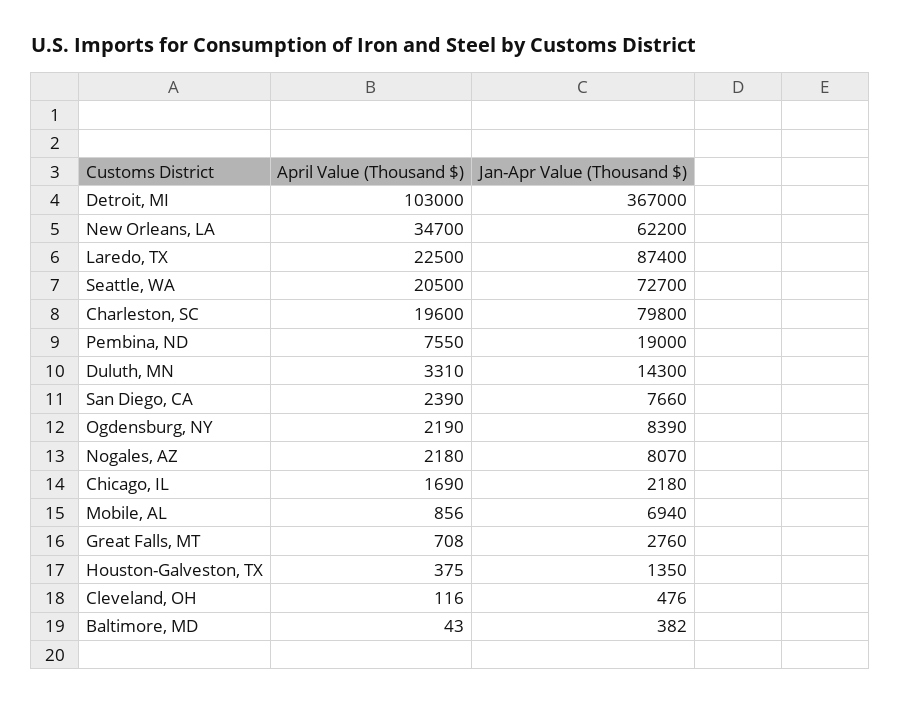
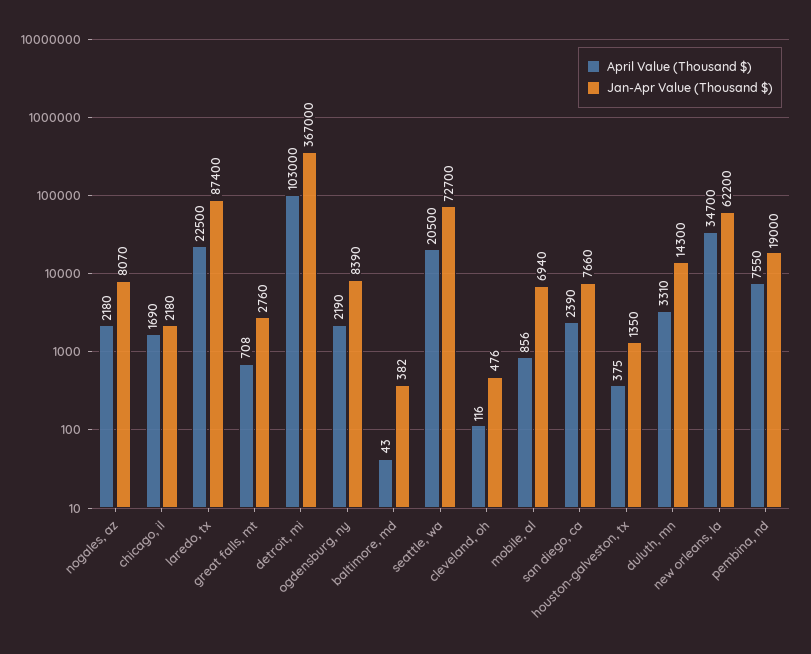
April Value (Thousand $), Charleston, SC: 19600 -> none
Jan-Apr Value (Thousand $), Charleston, SC: 79800 -> none

